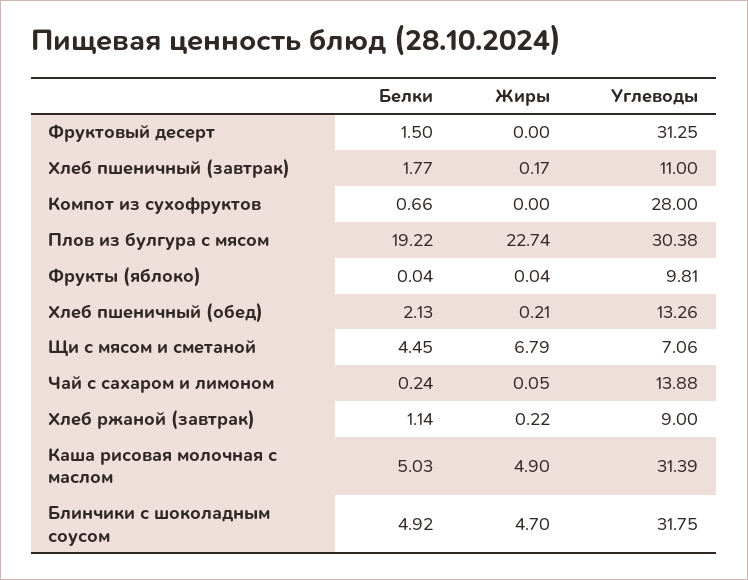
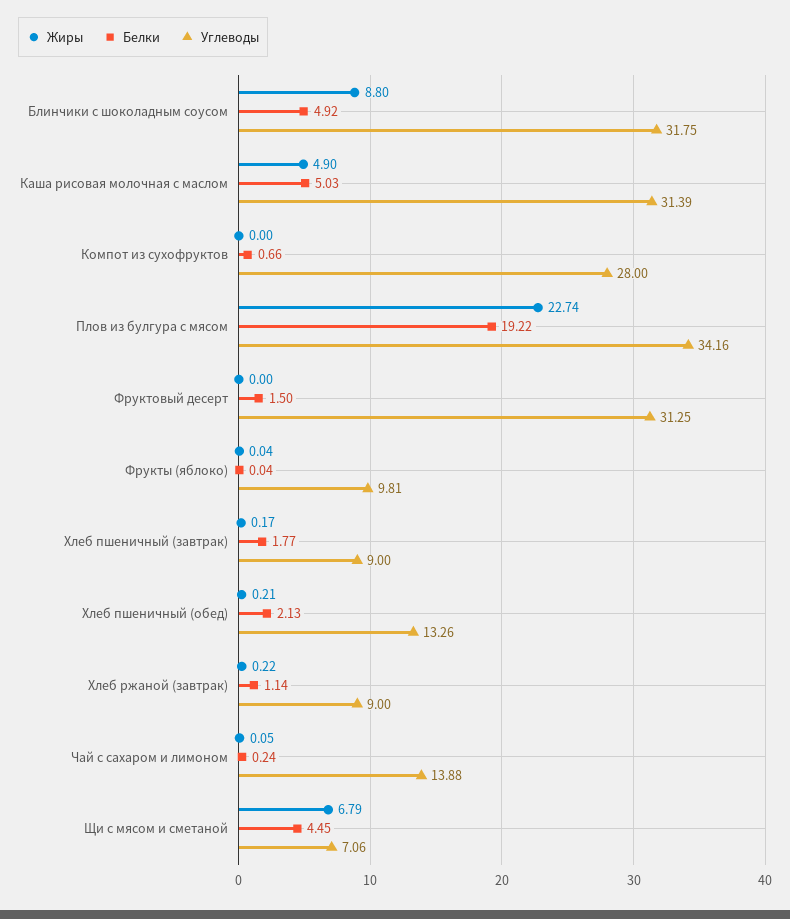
Углеводы, Хлеб пшеничный (завтрак): 11 -> 9
Углеводы, Плов из булгура с мясом: 30.38 -> 34.16
Жиры, Блинчики с шоколадным соусом: 4.7 -> 8.8

